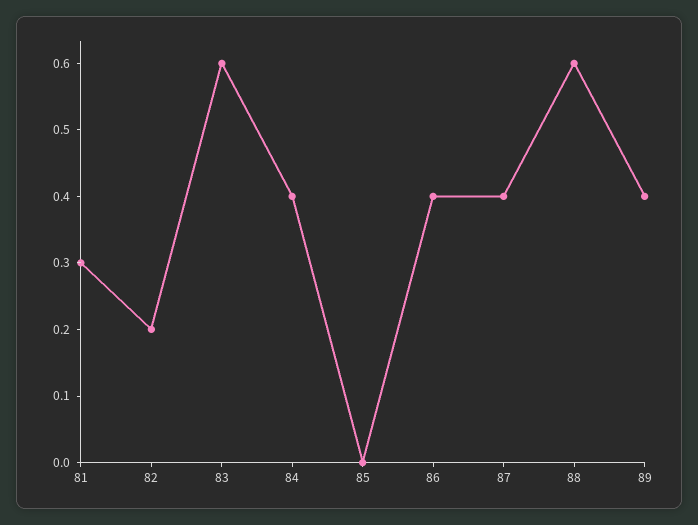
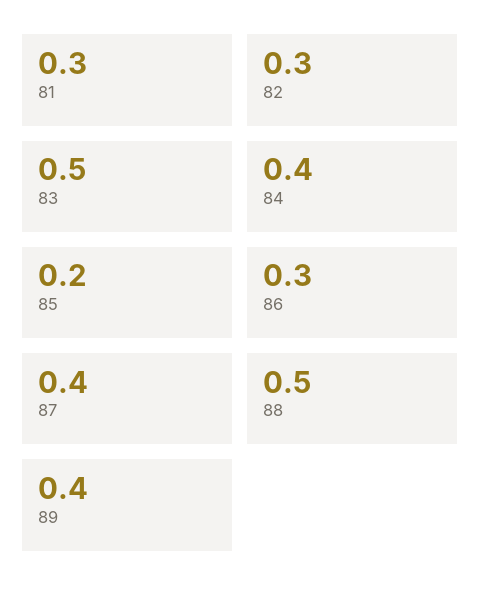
82: 0.2 -> 0.3
83: 0.6 -> 0.5
85: 0 -> 0.2
86: 0.4 -> 0.3
88: 0.6 -> 0.5

